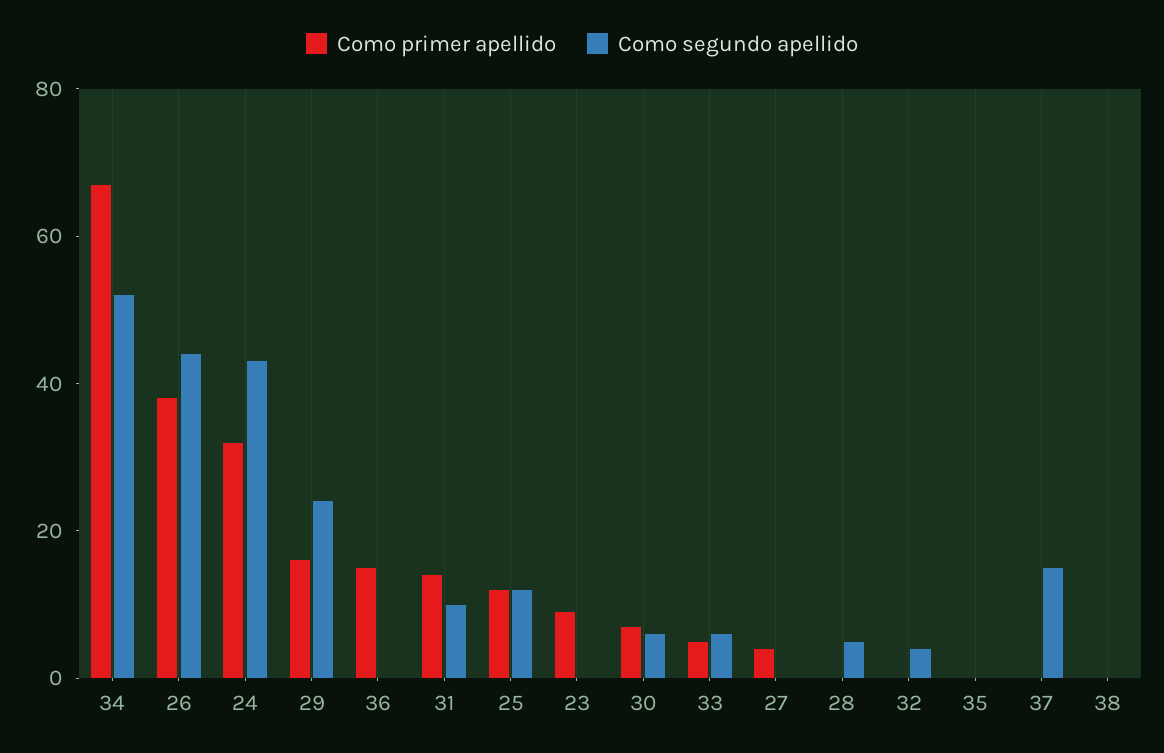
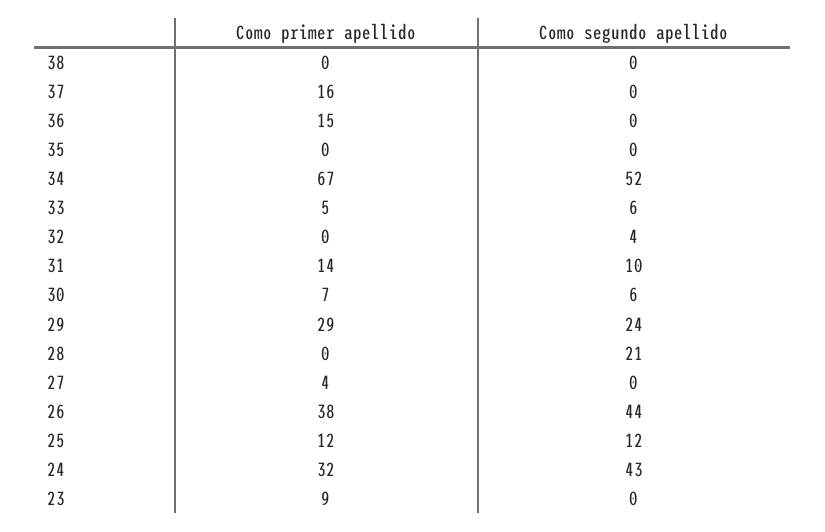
Como primer apellido, 29: 15 -> 29
Como segundo apellido, 28: 5 -> 21
Como primer apellido, 37: 0 -> 16
Como segundo apellido, 37: 15 -> 0

